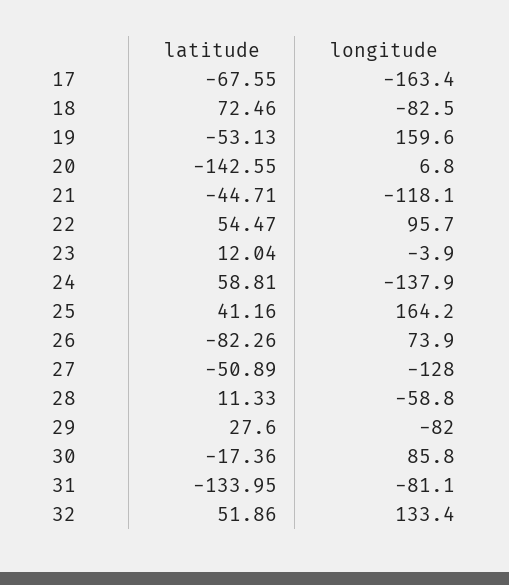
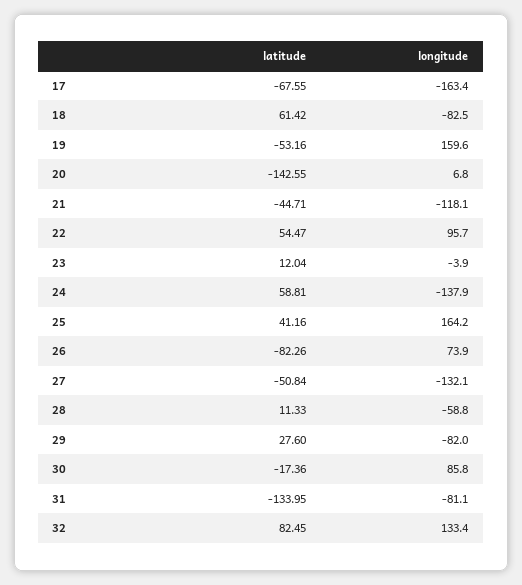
latitude, 18: 72.46 -> 61.42
latitude, 19: -53.13 -> -53.16
latitude, 27: -50.89 -> -50.84
longitude, 27: -128 -> -132.1
latitude, 32: 51.86 -> 82.45

